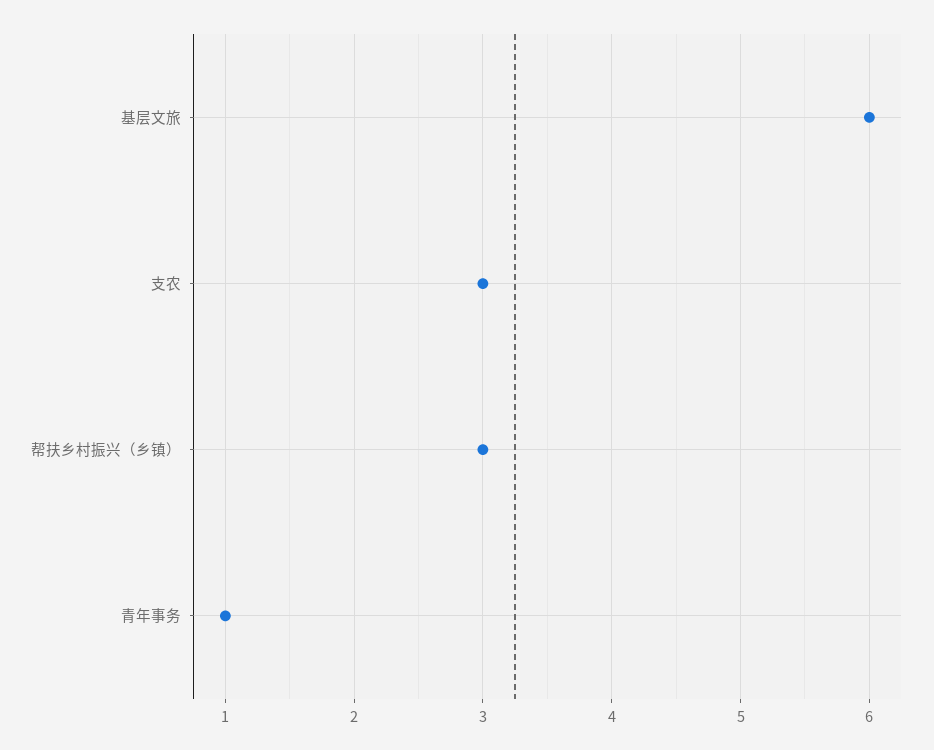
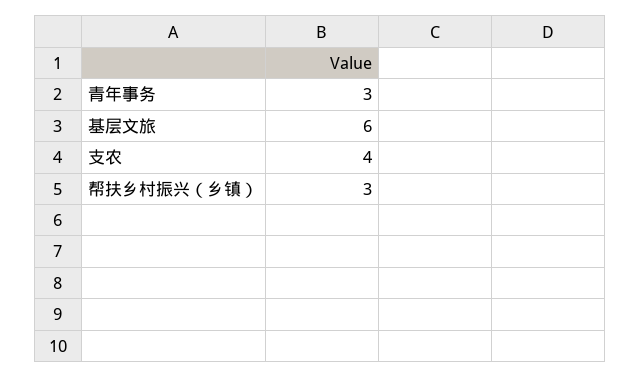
支农: 3 -> 4
青年事务: 1 -> 3

